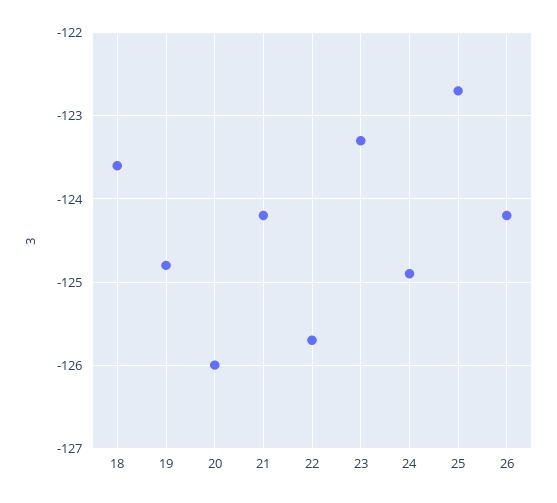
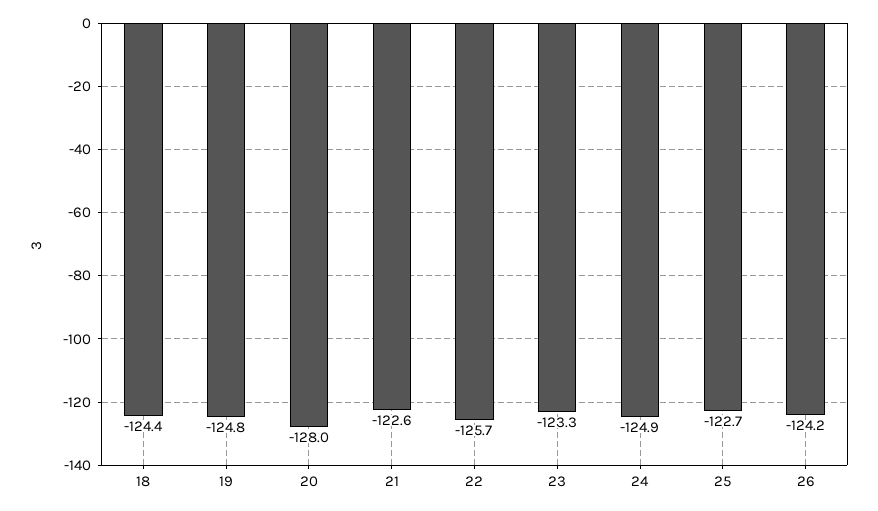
18: -123.6 -> -124.4
20: -126 -> -128
21: -124.2 -> -122.6

